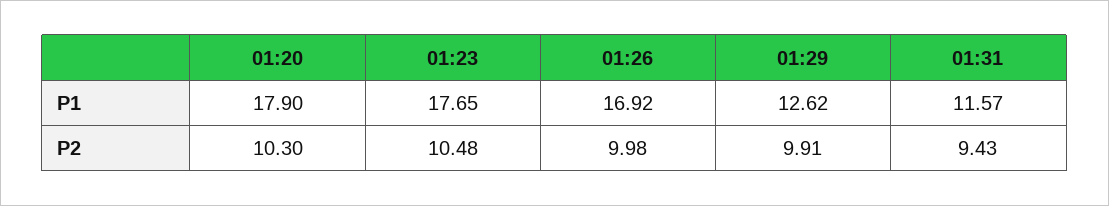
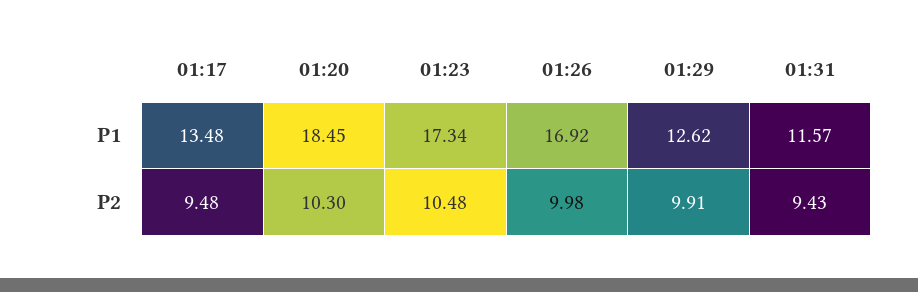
01:20, P1: 17.9 -> 18.45
01:23, P1: 17.65 -> 17.34
01:17, P1: none -> 13.48
01:17, P2: none -> 9.48

